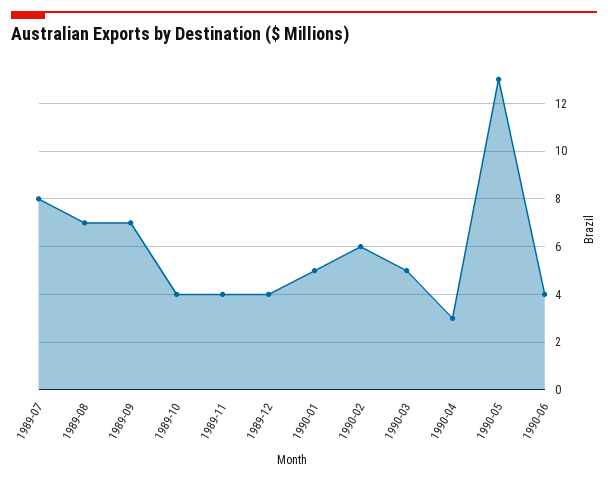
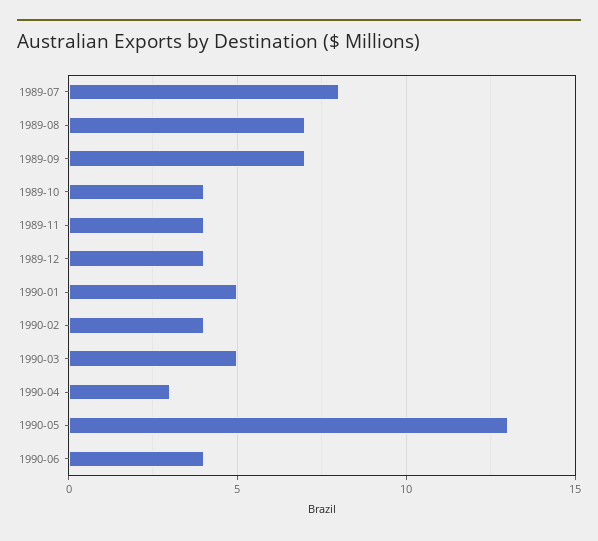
1990-02: 6 -> 4

